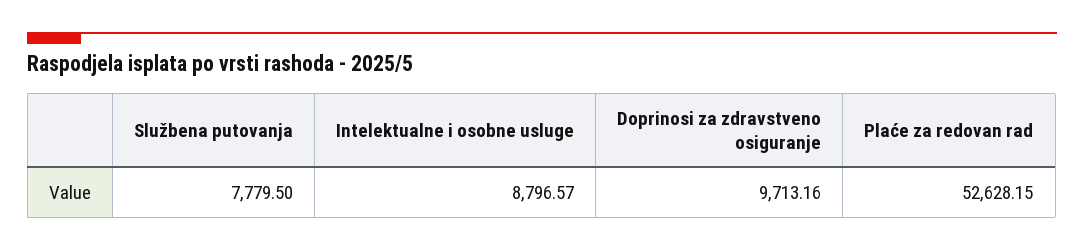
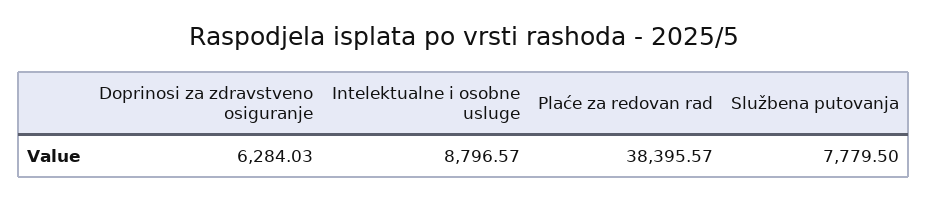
Doprinosi za zdravstveno osiguranje: 9713.16 -> 6284.03
Plaće za redovan rad: 52628.15 -> 38395.57

